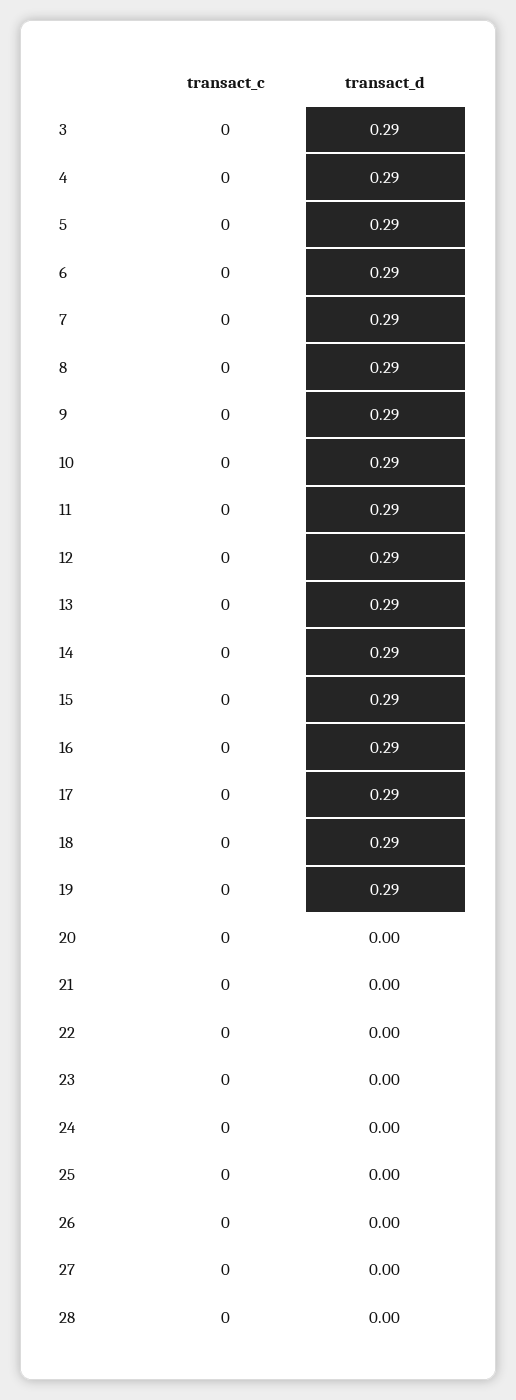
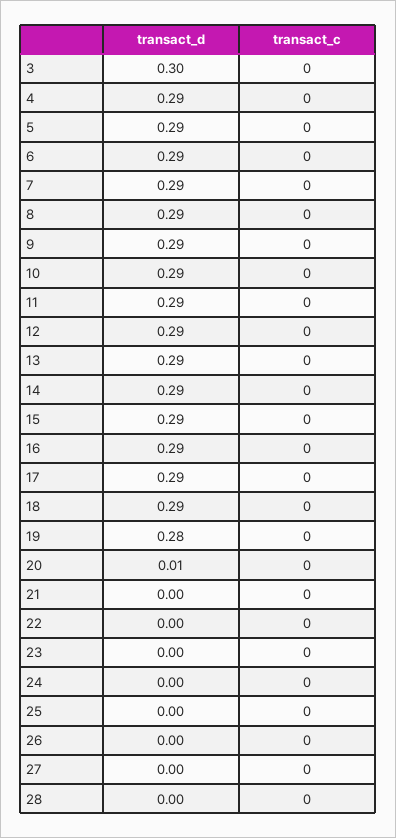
transact_d, 3: 0.29 -> 0.3
transact_d, 19: 0.29 -> 0.28
transact_d, 20: 0 -> 0.01

